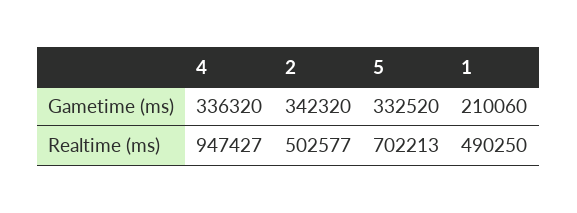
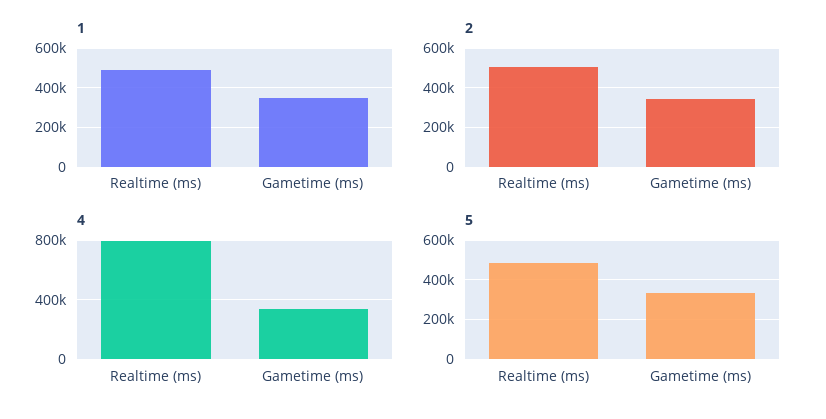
1, Gametime (ms): 210060 -> 350000
4, Realtime (ms): 947427 -> 800000
5, Realtime (ms): 702213 -> 500000

